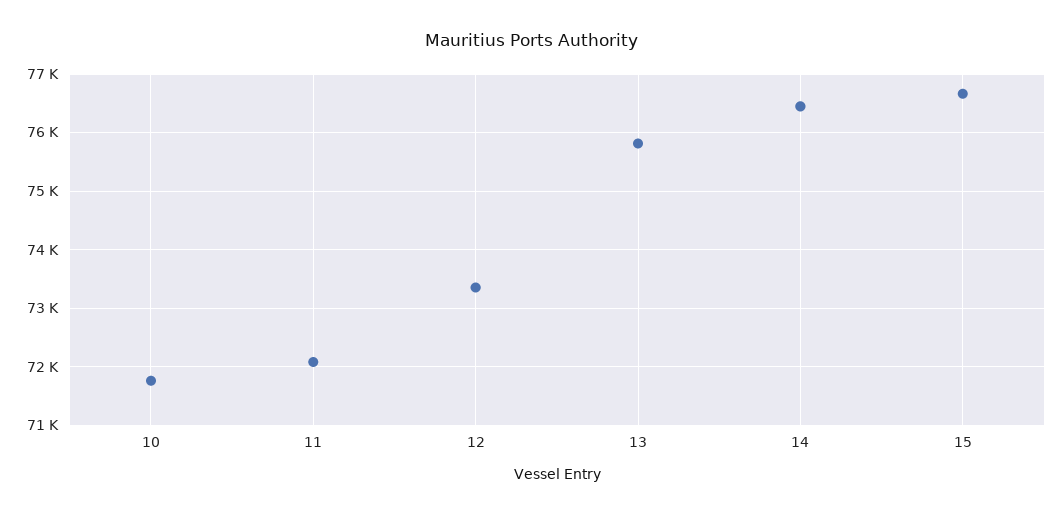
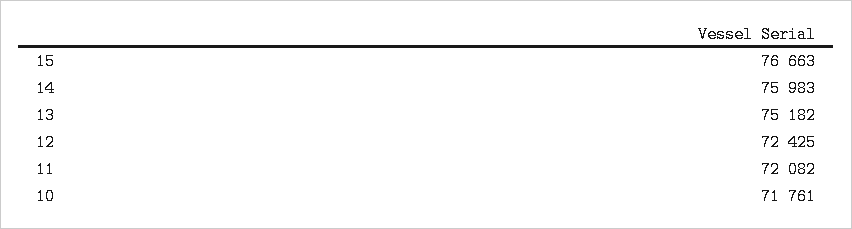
12: 73400 -> 72425
13: 75800 -> 75182
14: 76400 -> 75983

